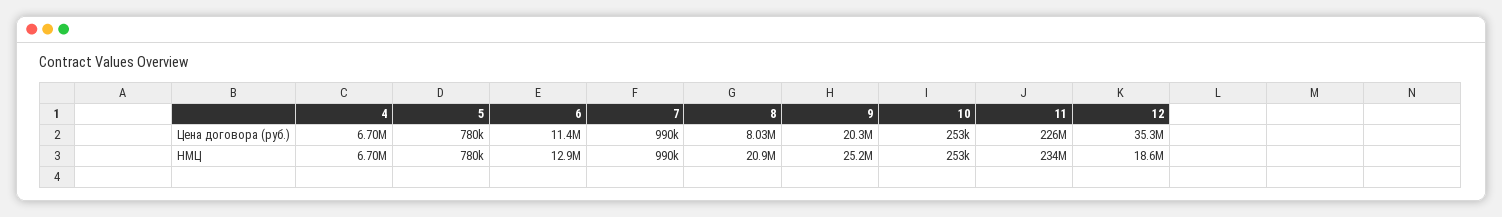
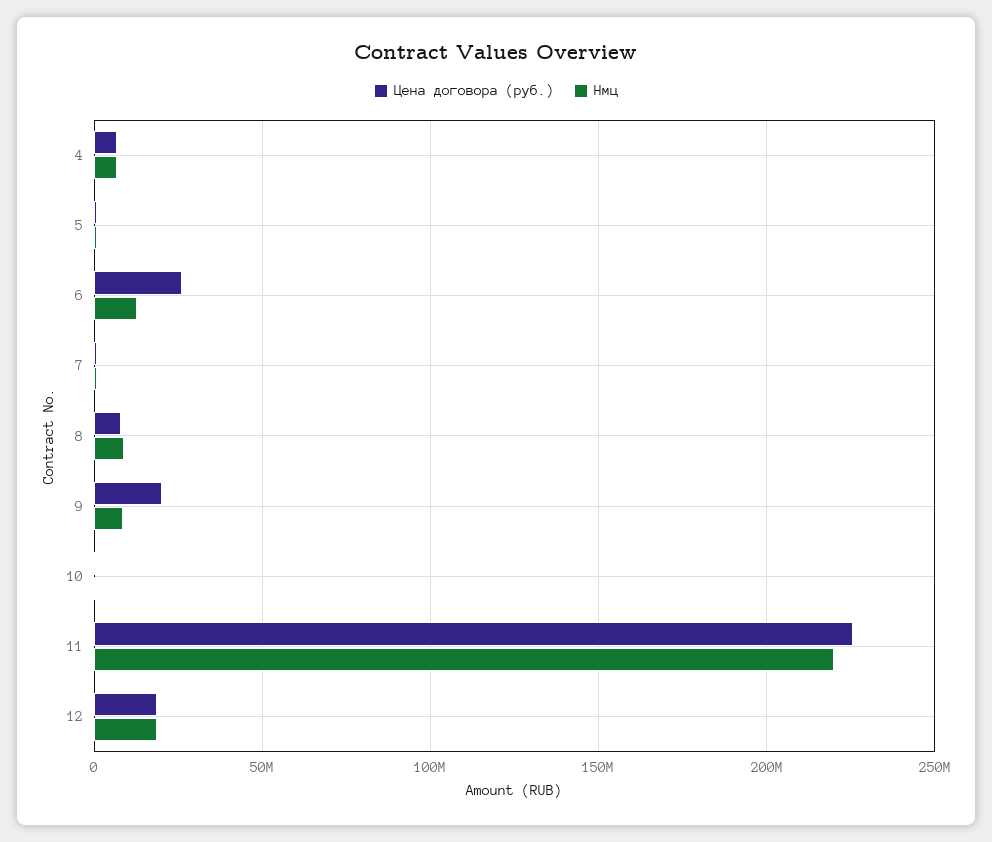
Цена договора (руб.), 6: 11400000 -> 25000000
Цена договора (руб.), 12: 35300000 -> 20000000
НМЦ, 8: 20900000 -> 10000000
НМЦ, 9: 25200000 -> 10000000
НМЦ, 11: 234000000 -> 220000000

